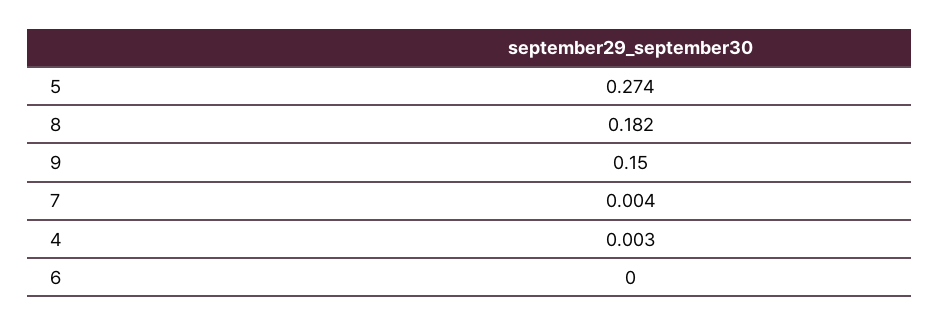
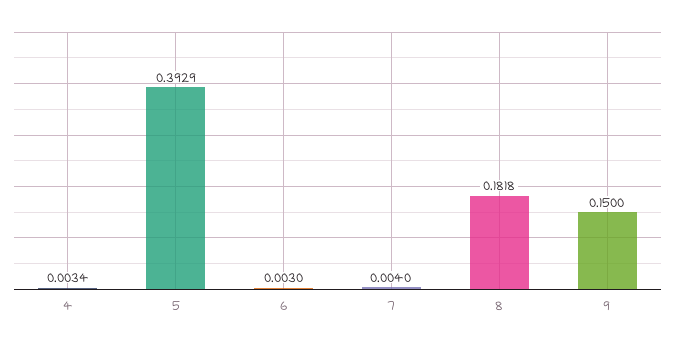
5: 0.274 -> 0.3929
6: 0 -> 0.003

